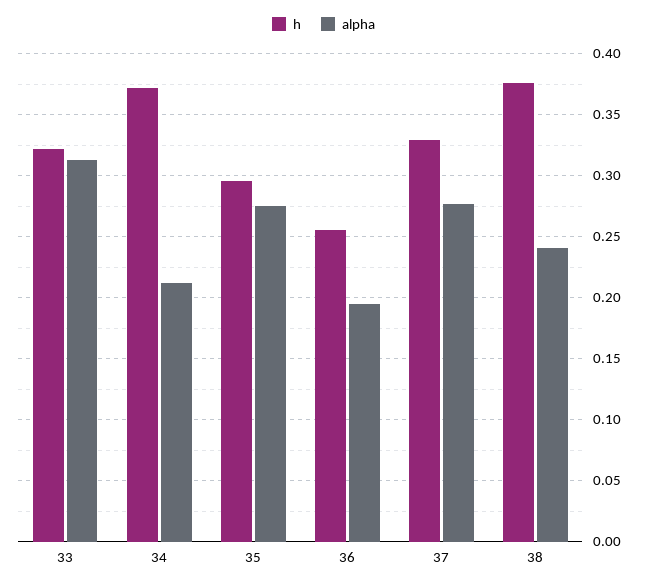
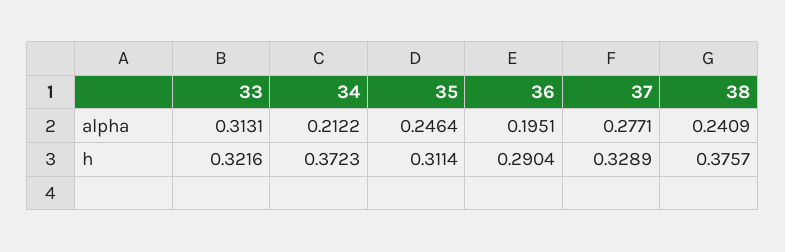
h, 35: 0.295 -> 0.3114
alpha, 35: 0.275 -> 0.2464
h, 36: 0.255 -> 0.2904

